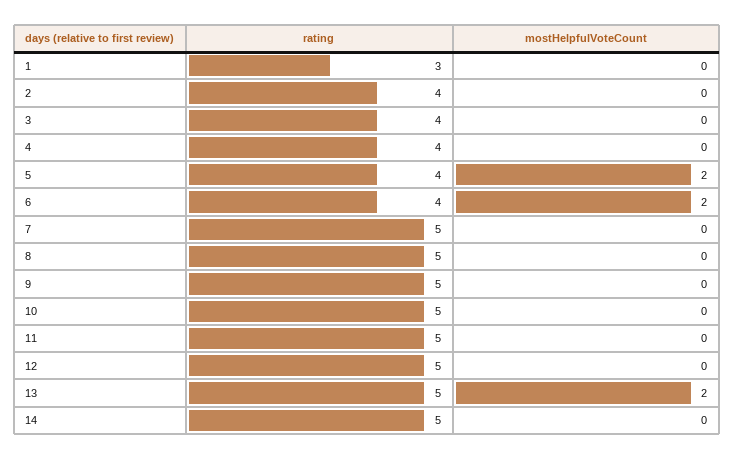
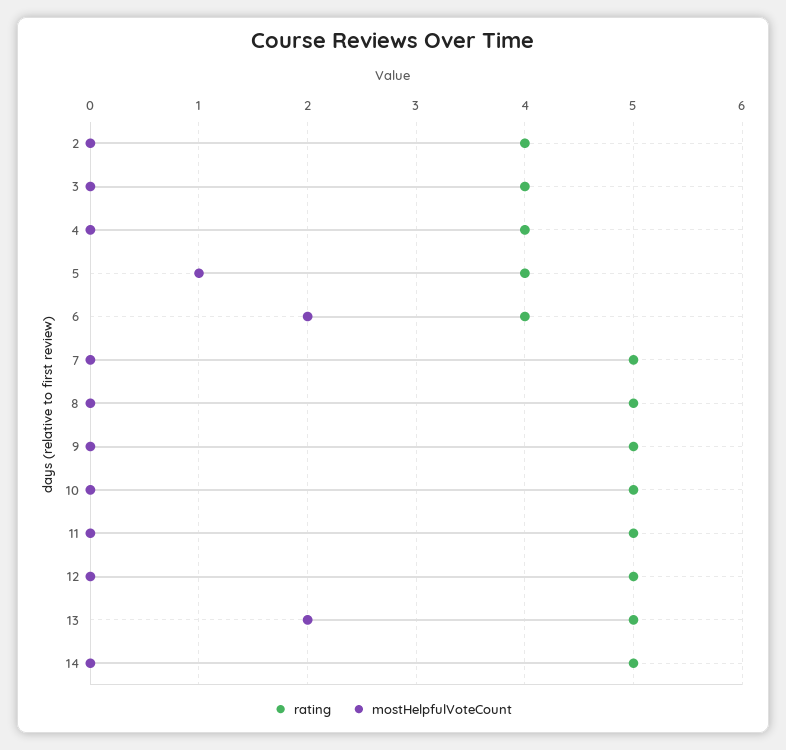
rating, 1: 3 -> none
mostHelpfulVoteCount, 1: 0 -> none
mostHelpfulVoteCount, 5: 2 -> 1

